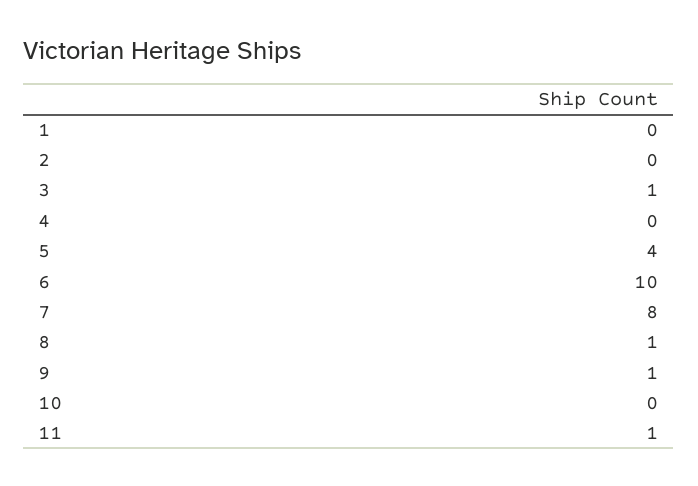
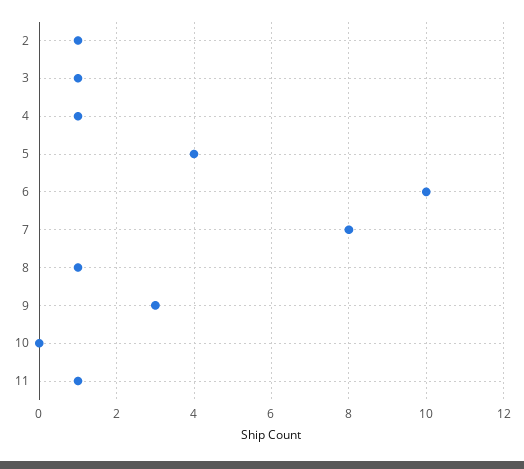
1: 0 -> none
2: 0 -> 1
4: 0 -> 1
9: 1 -> 3

